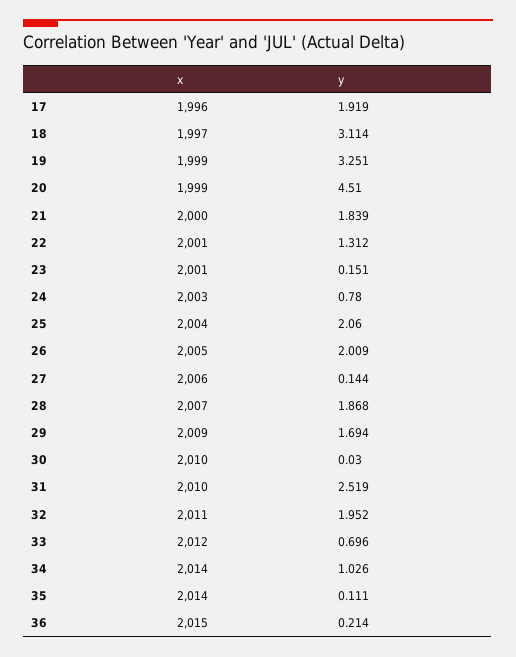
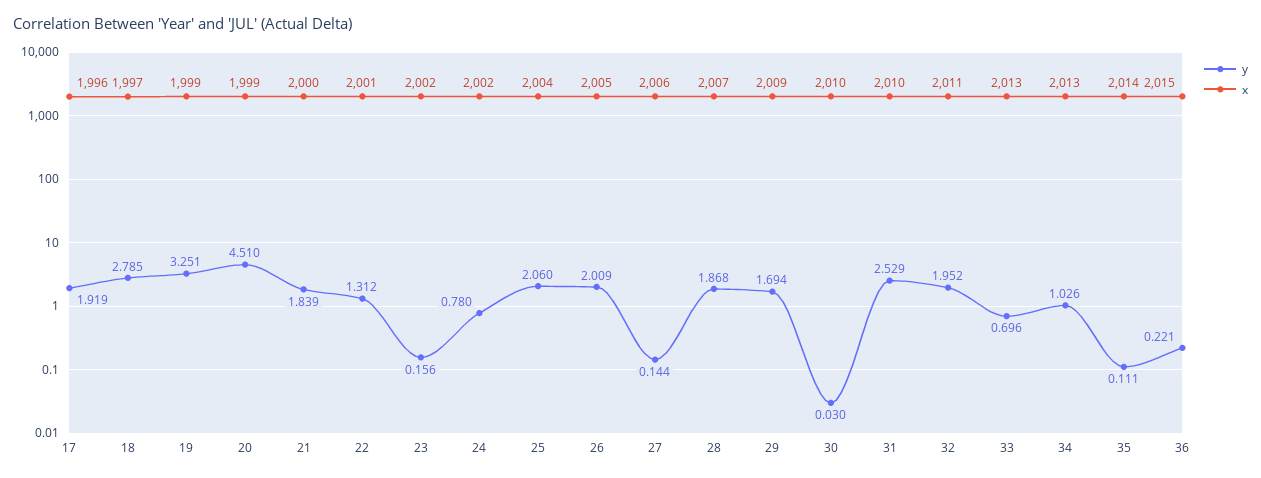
y, 18: 3.114 -> 2.785
x, 23: 2001 -> 2002
y, 23: 0.151 -> 0.156
x, 24: 2003 -> 2002
y, 31: 2.519 -> 2.529
x, 33: 2012 -> 2013
x, 34: 2014 -> 2013
y, 36: 0.214 -> 0.221

